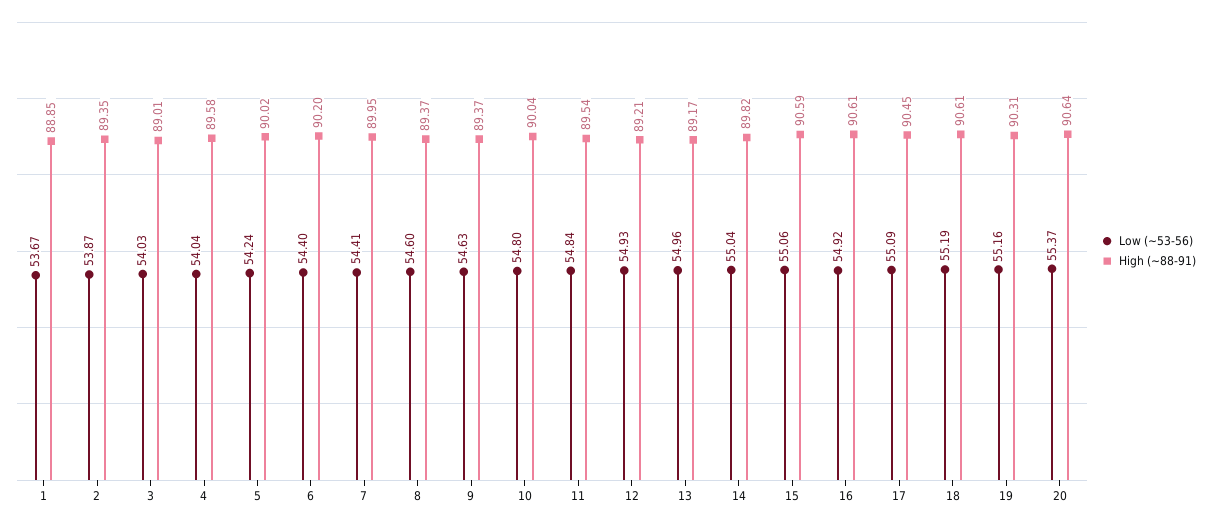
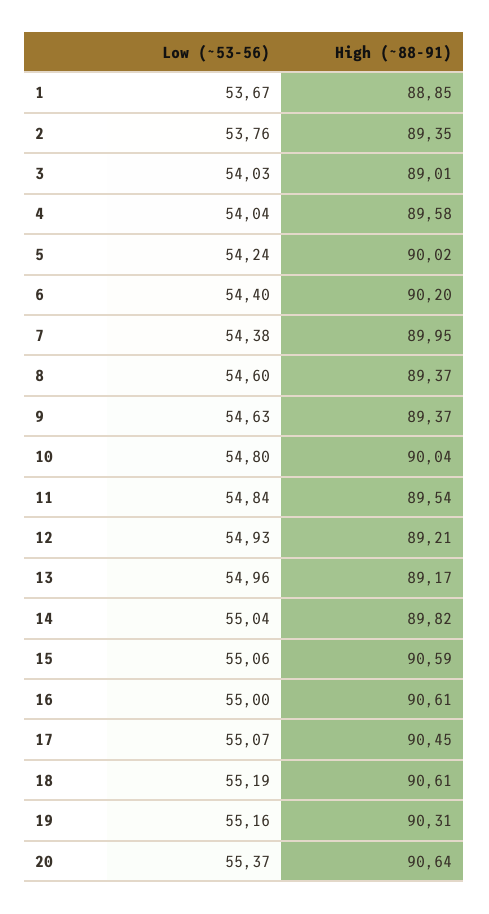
Low (~53-56), 2: 53.87 -> 53.76
Low (~53-56), 7: 54.41 -> 54.38
Low (~53-56), 16: 54.92 -> 55
Low (~53-56), 17: 55.09 -> 55.07

